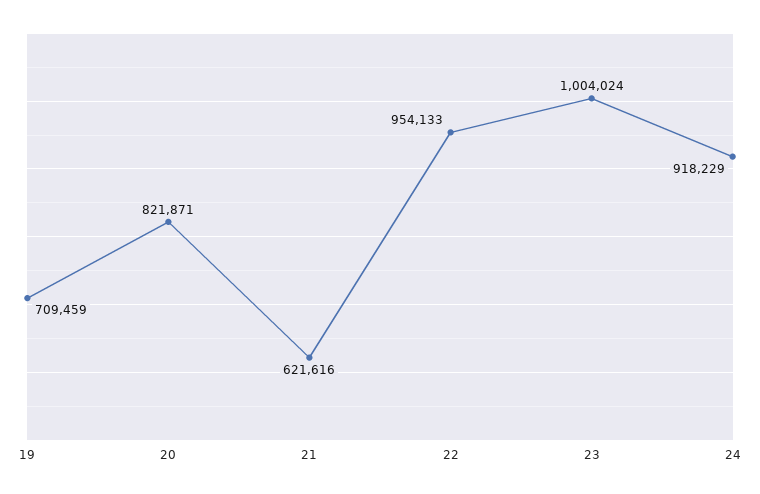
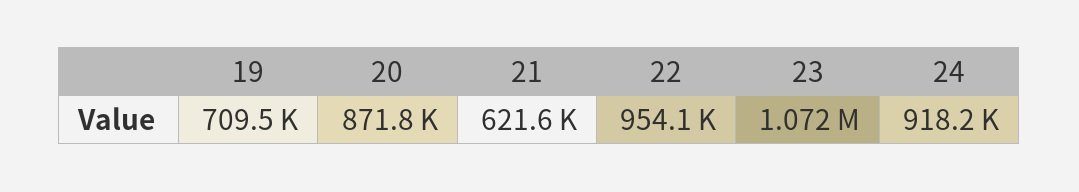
20: 821871 -> 871800
23: 1004024 -> 1072000

